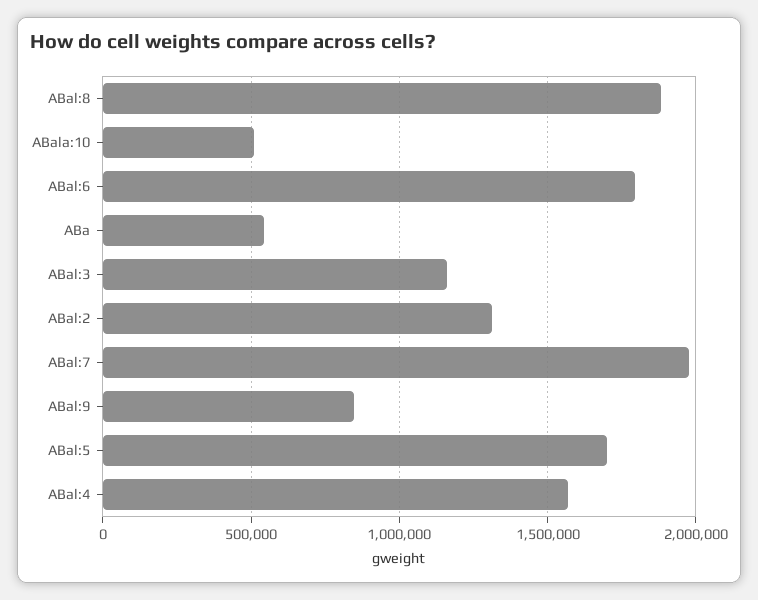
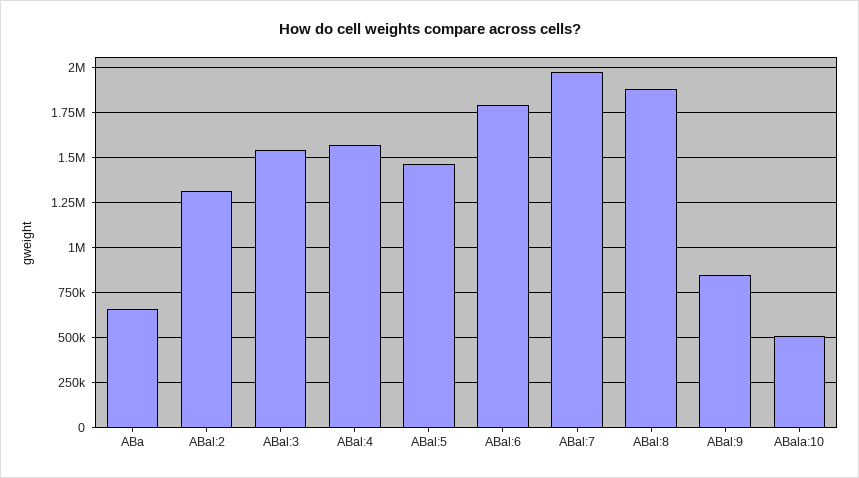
ABa: 550000 -> 650000
ABal:3: 1150000 -> 1550000
ABal:5: 1700000 -> 1450000

